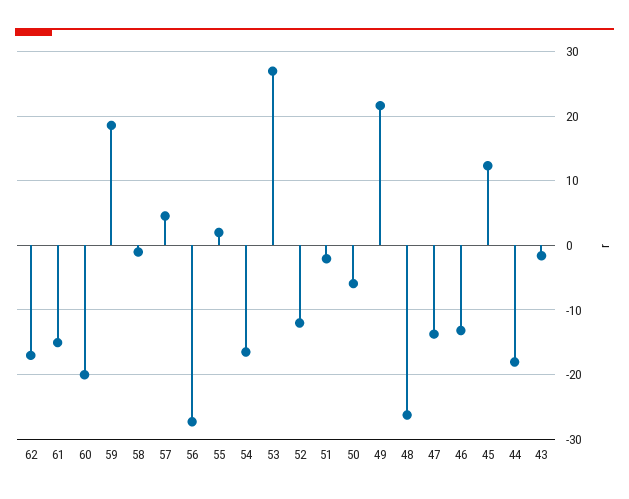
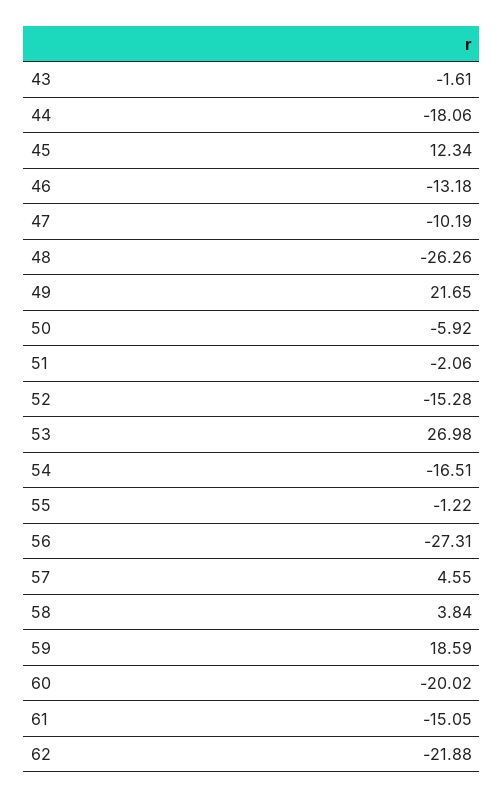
62: -17 -> -21.88
58: -1 -> 3.84
55: 2 -> -1.22
52: -12 -> -15.28
47: -14 -> -10.19

